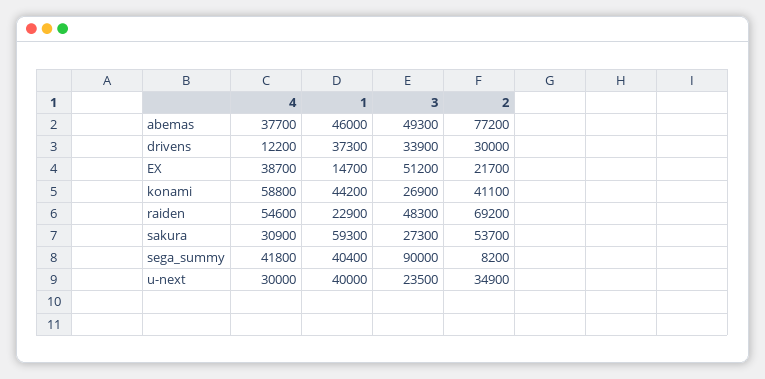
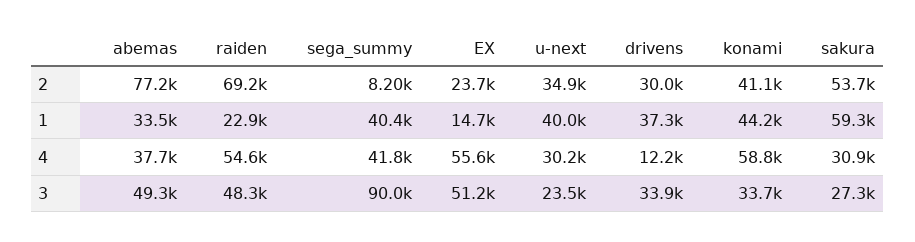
1, abemas: 46000 -> 33500
4, EX: 38700 -> 55600
2, EX: 21700 -> 23700
3, konami: 26900 -> 33700
4, u-next: 30000 -> 30200

